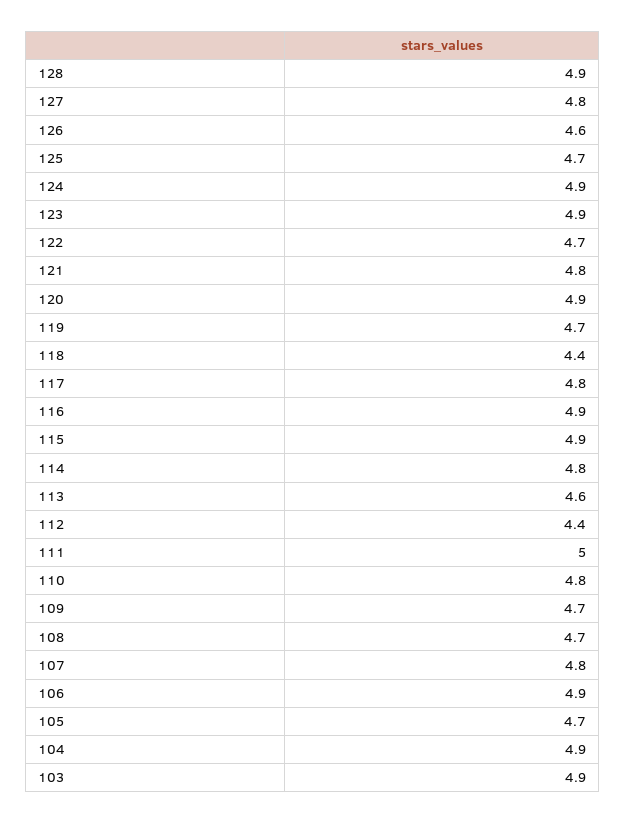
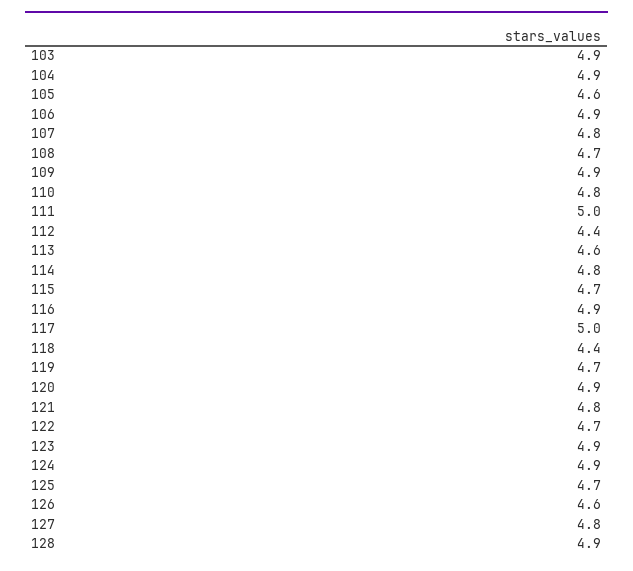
117: 4.8 -> 5
115: 4.9 -> 4.7
109: 4.7 -> 4.9
105: 4.7 -> 4.6

